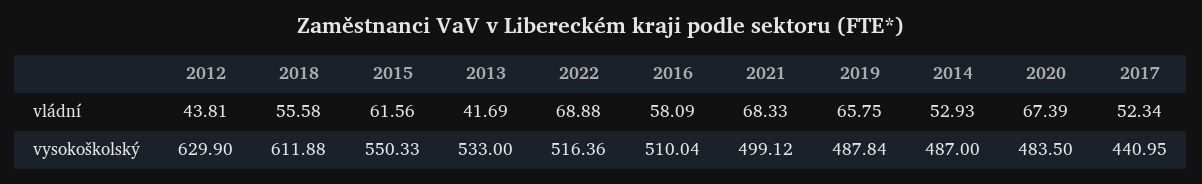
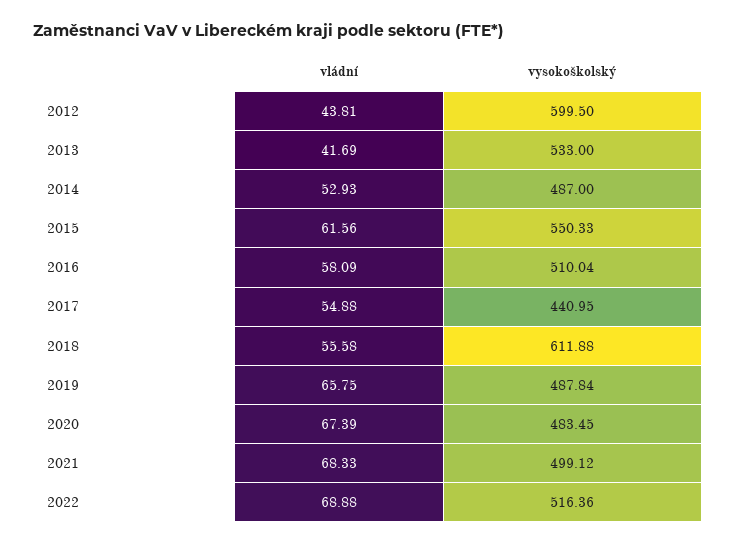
2017, vládní: 52.34 -> 54.88
2012, vysokoškolský: 629.9 -> 599.5
2020, vysokoškolský: 483.5 -> 483.45

